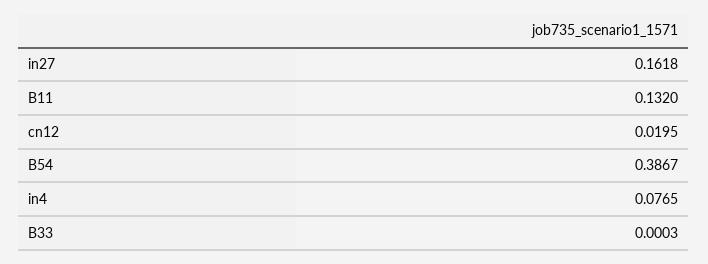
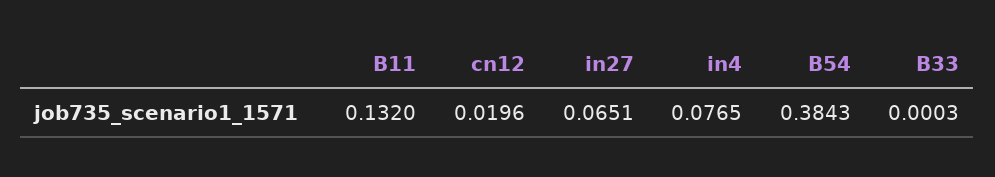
in27: 0.1618 -> 0.0651
cn12: 0.0195 -> 0.0196
B54: 0.3867 -> 0.3843

